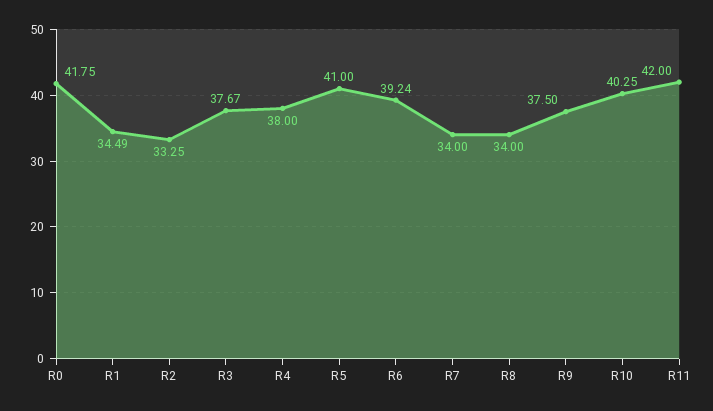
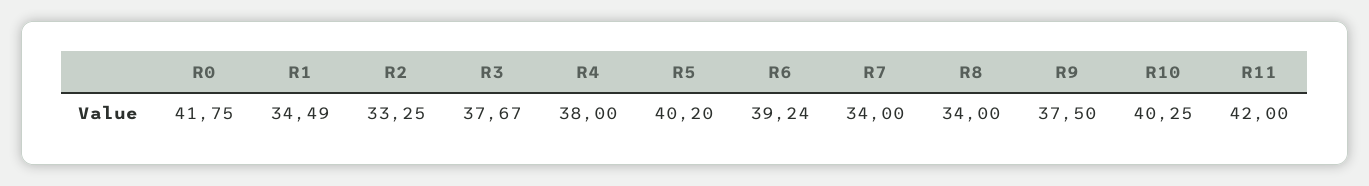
R5: 41 -> 40.2

